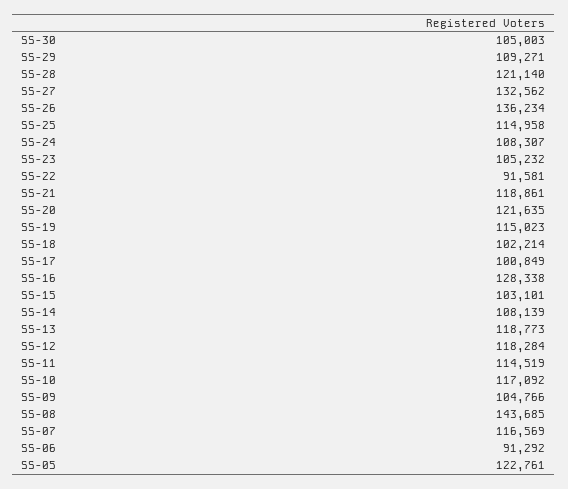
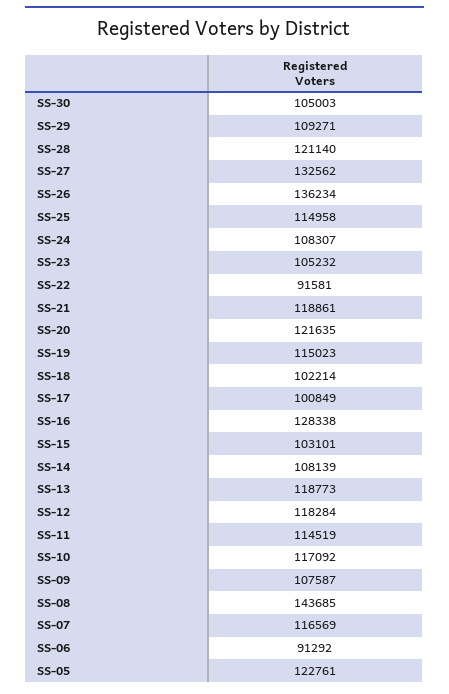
SS-09: 104766 -> 107587

